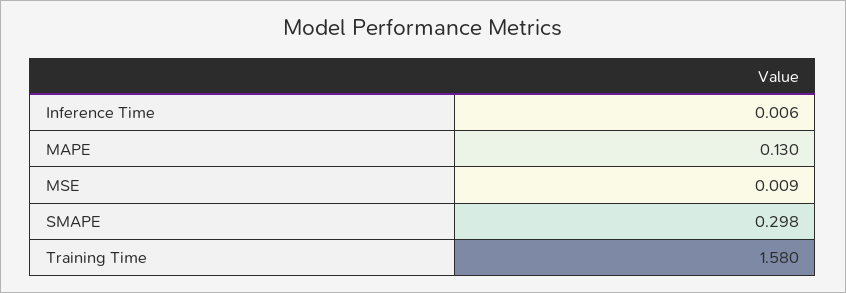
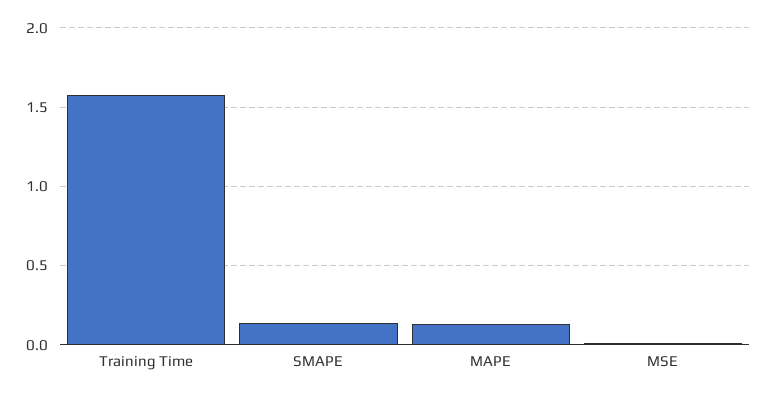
Inference Time: 0.006 -> none
SMAPE: 0.298 -> 0.15

